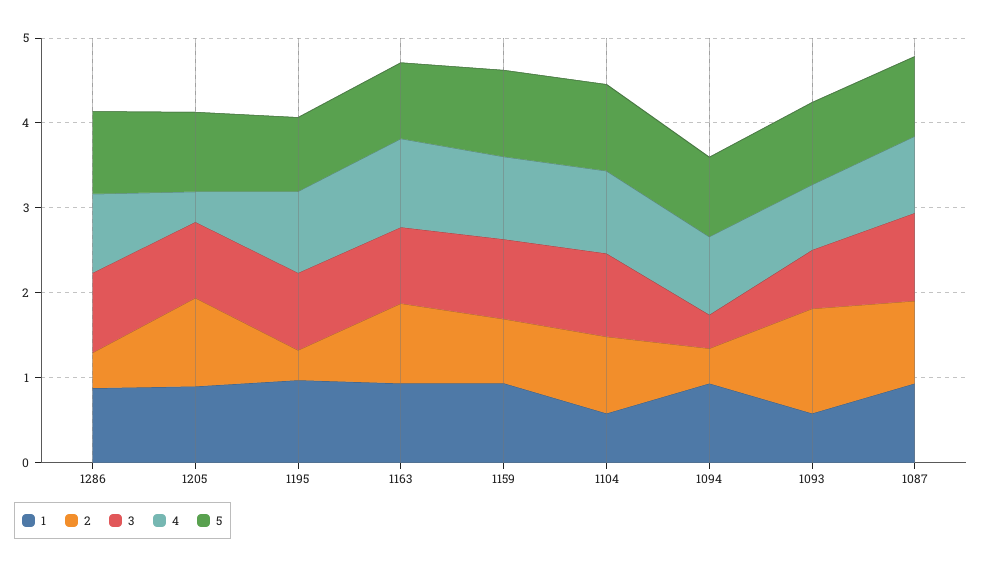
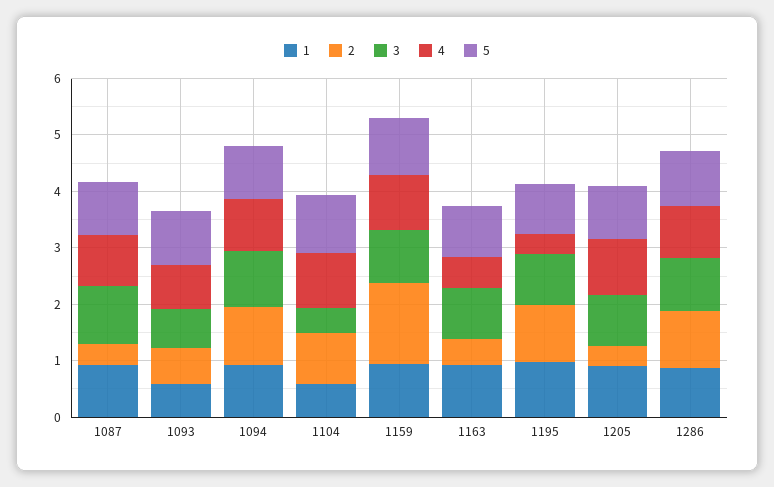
2, 1286: 0.4 -> 1
2, 1205: 1 -> 0.4
4, 1205: 0.4 -> 1
2, 1195: 0.4 -> 1
4, 1195: 1 -> 0.4
2, 1163: 1 -> 0.4
4, 1163: 1 -> 0.6
2, 1159: 0.8 -> 1.4
3, 1104: 1 -> 0.4
2, 1094: 0.4 -> 1
3, 1094: 0.4 -> 1
2, 1093: 1.2 -> 0.6
2, 1087: 1 -> 0.4

